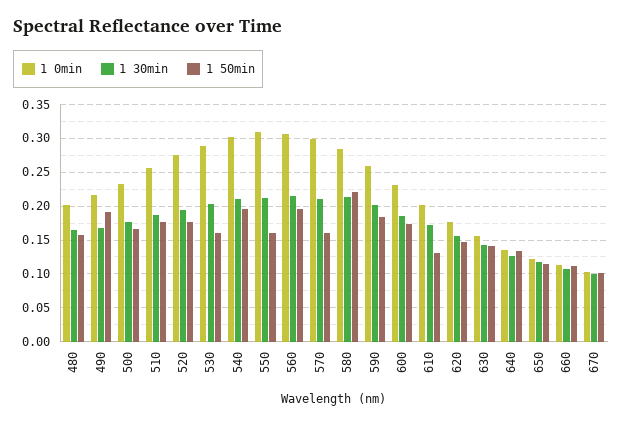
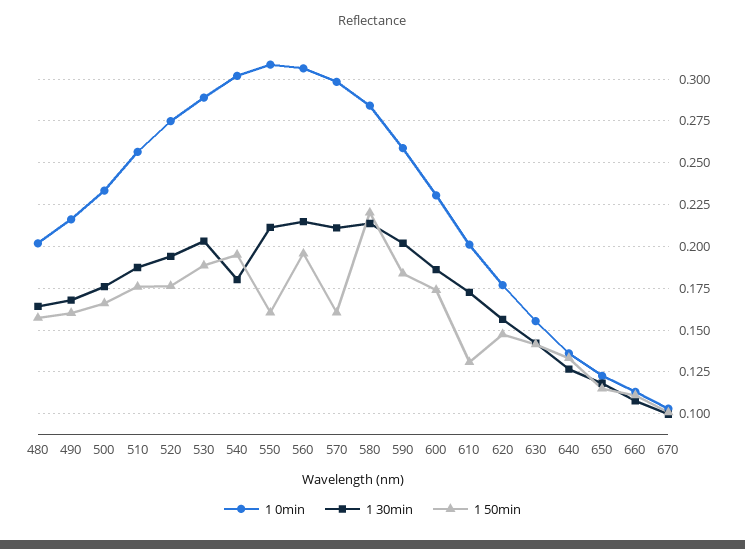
1 50min, 490: 0.19 -> 0.16
1 50min, 530: 0.16 -> 0.19
1 30min, 540: 0.21 -> 0.18

